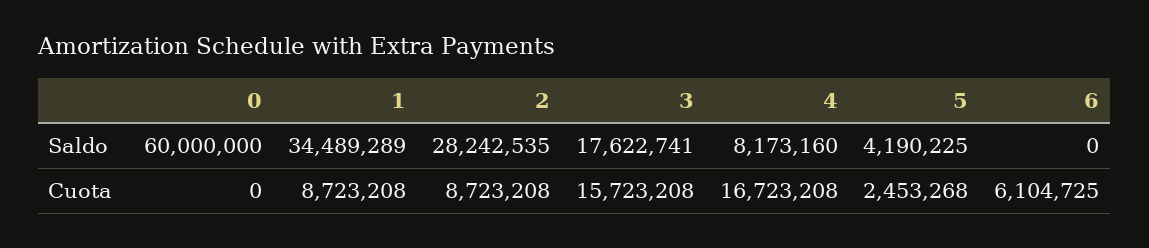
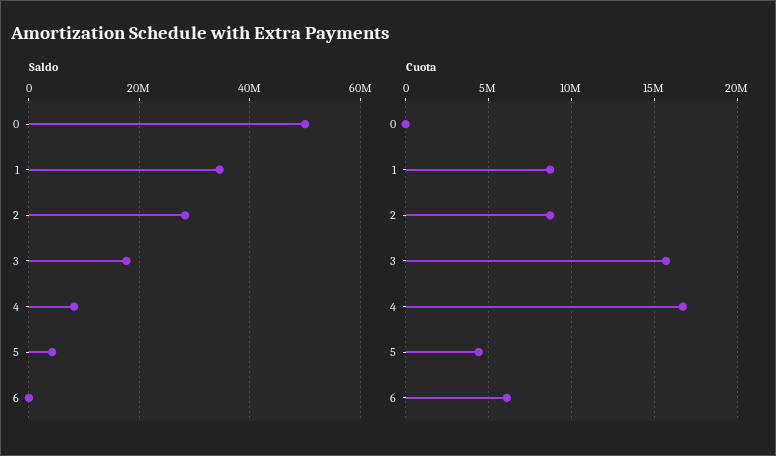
Saldo, 0: 60000000 -> 50000000
Cuota, 5: 2453268 -> 4500000

